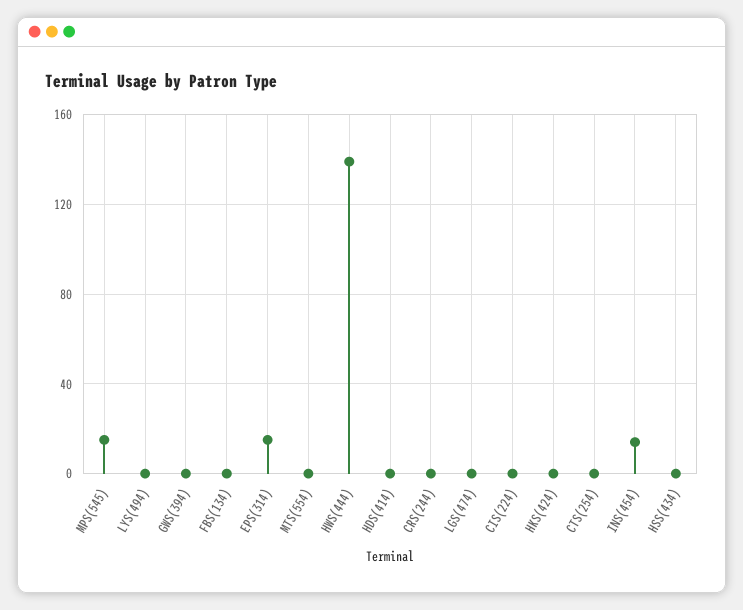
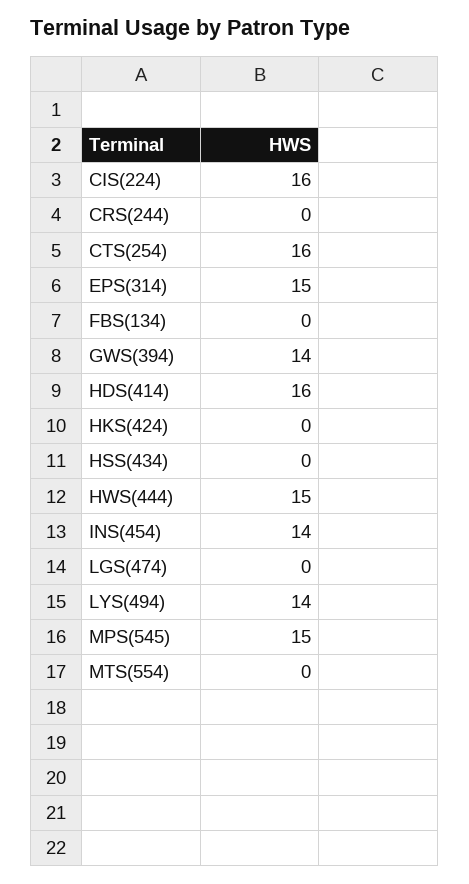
LYS(494): 0 -> 14
GWS(394): 0 -> 14
HWS(444): 140 -> 15
HDS(414): 0 -> 16
CIS(224): 0 -> 16
CTS(254): 0 -> 16

